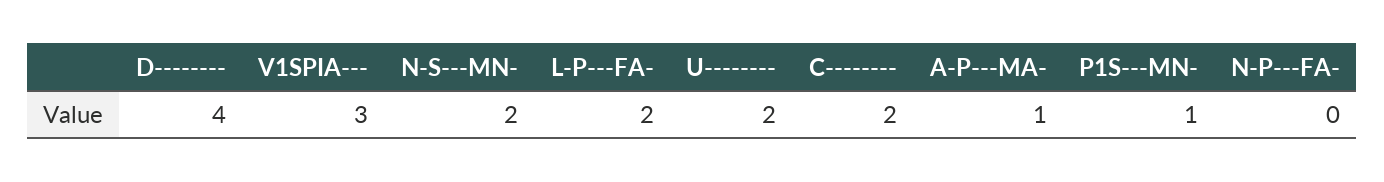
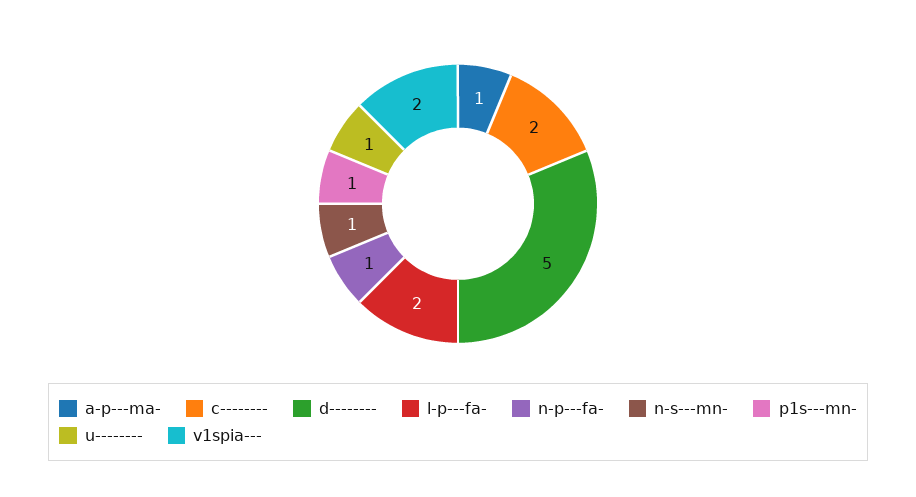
D--------: 4 -> 5
V1SPIA---: 3 -> 2
N-S---MN-: 2 -> 1
U--------: 2 -> 1
N-P---FA-: 0 -> 1

